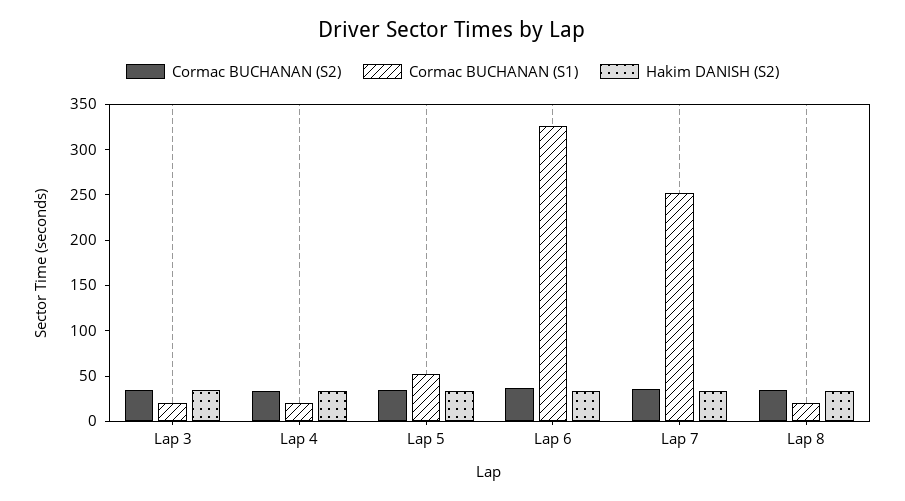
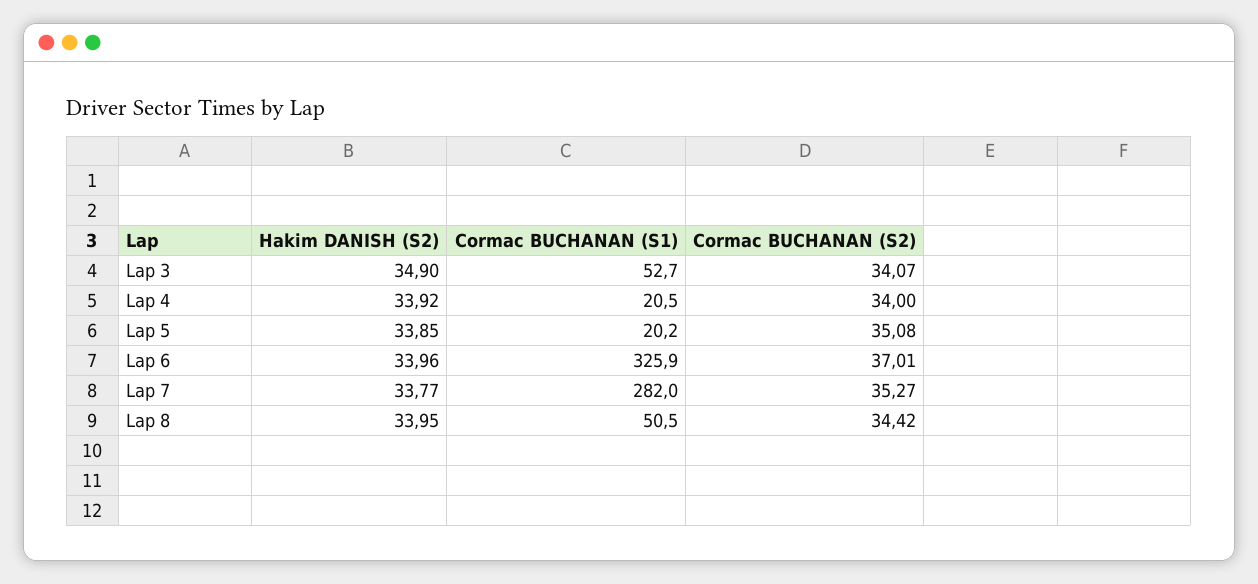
Cormac BUCHANAN (S1), Lap 3: 20 -> 52.7
Cormac BUCHANAN (S1), Lap 5: 50 -> 20.2
Cormac BUCHANAN (S1), Lap 7: 250 -> 282
Cormac BUCHANAN (S1), Lap 8: 20 -> 50.5

